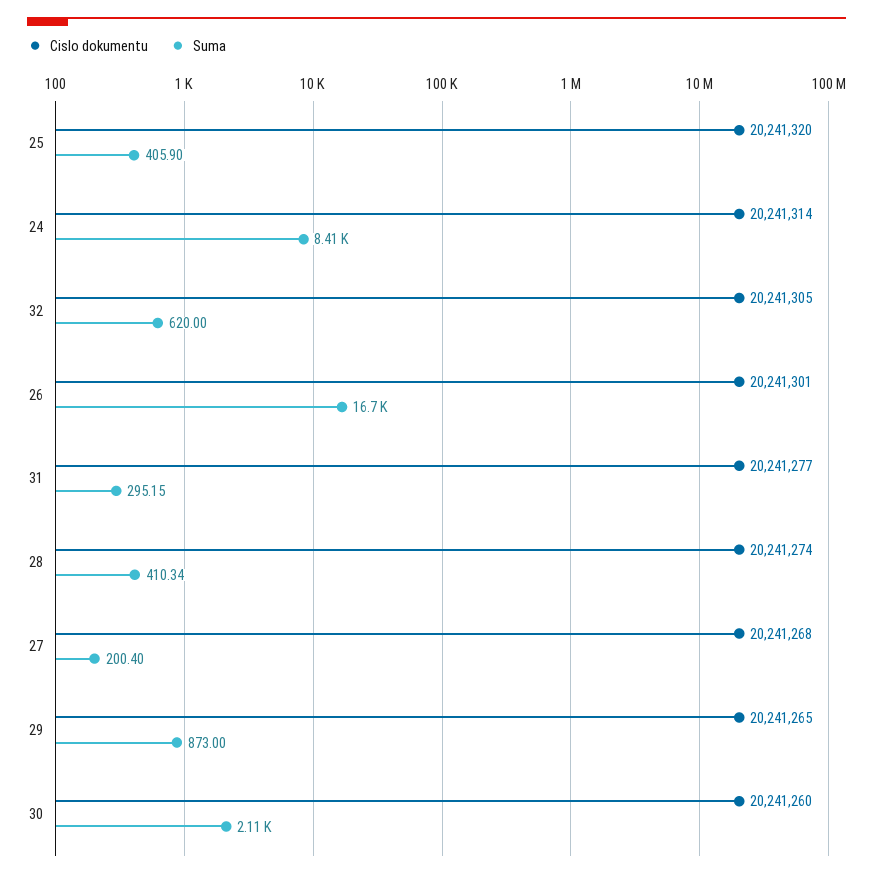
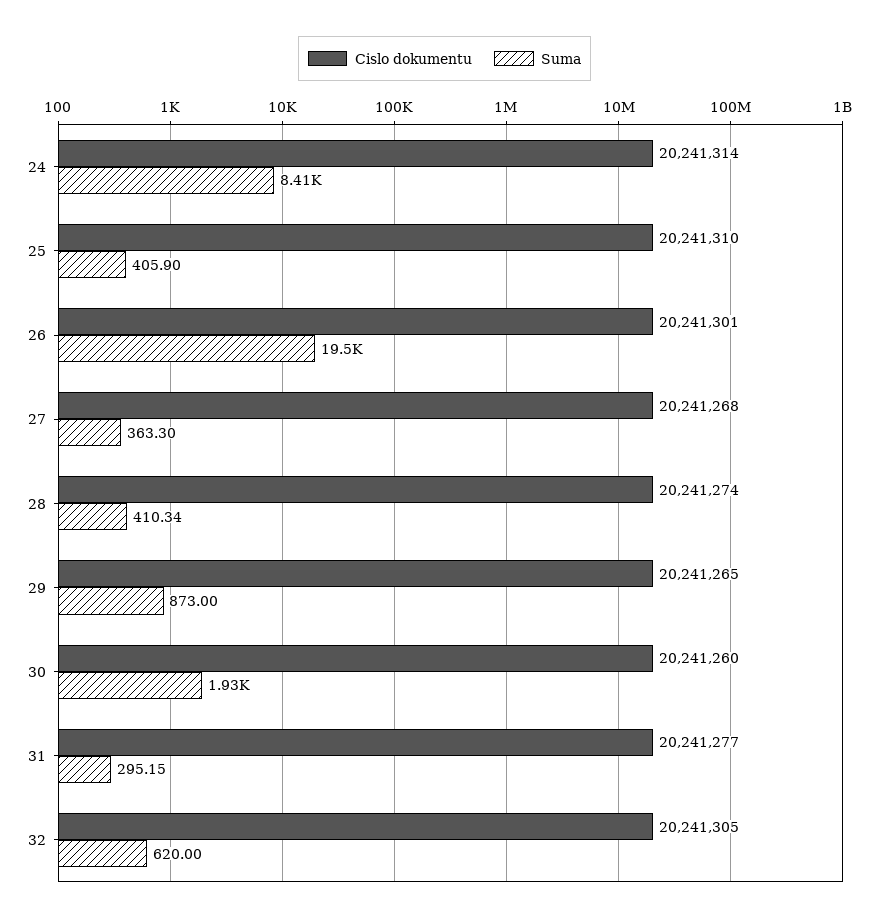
Cislo dokumentu, 25: 20241320 -> 20241310
Suma, 26: 16700 -> 19500
Suma, 27: 200.4 -> 363.3
Suma, 30: 2110 -> 1930

